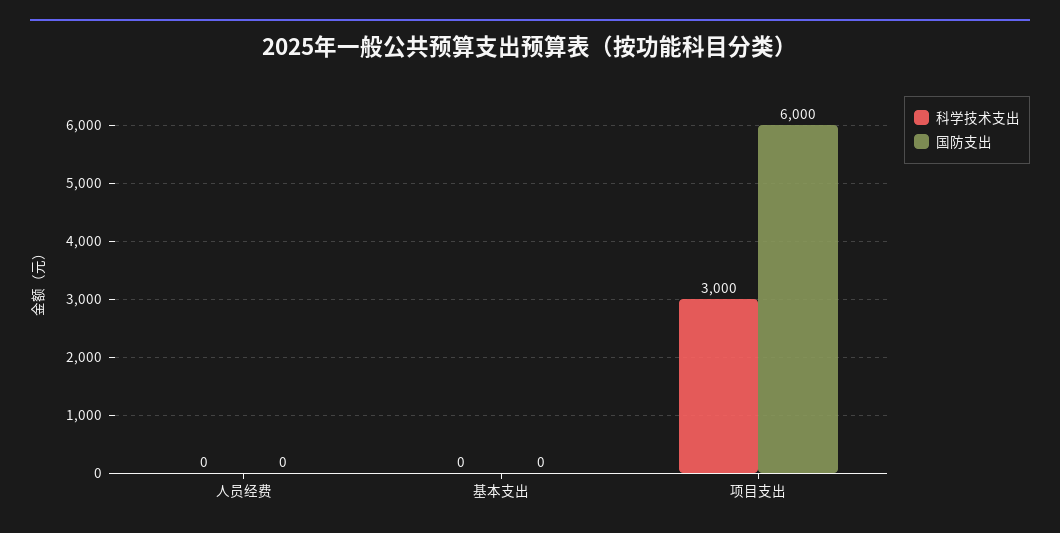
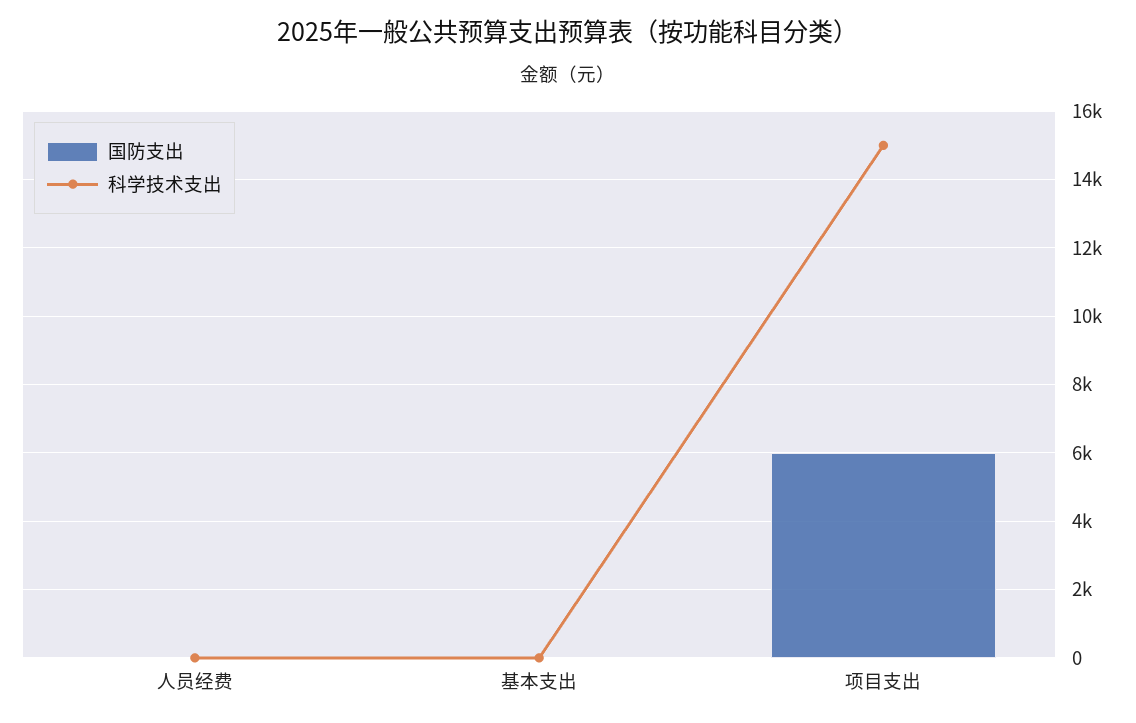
科学技术支出, 项目支出: 3000 -> 15000

